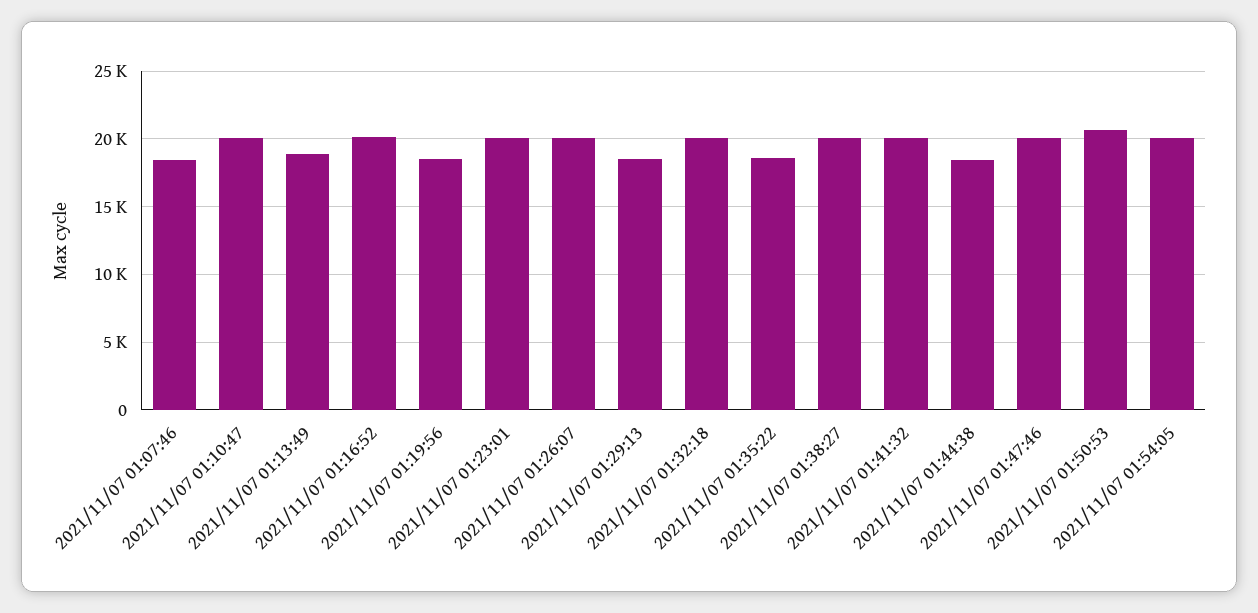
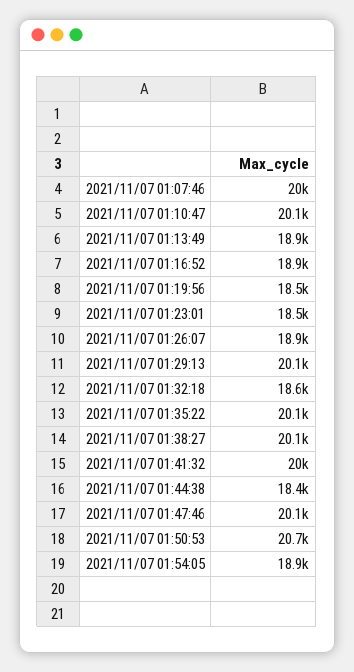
2021/11/07 01:07:46: 18500 -> 20000
2021/11/07 01:16:52: 20000 -> 18900
2021/11/07 01:23:01: 20000 -> 18500
2021/11/07 01:26:07: 20000 -> 18900
2021/11/07 01:29:13: 18500 -> 20100
2021/11/07 01:32:18: 20000 -> 18600
2021/11/07 01:35:22: 18500 -> 20100
2021/11/07 01:54:05: 20000 -> 18900

